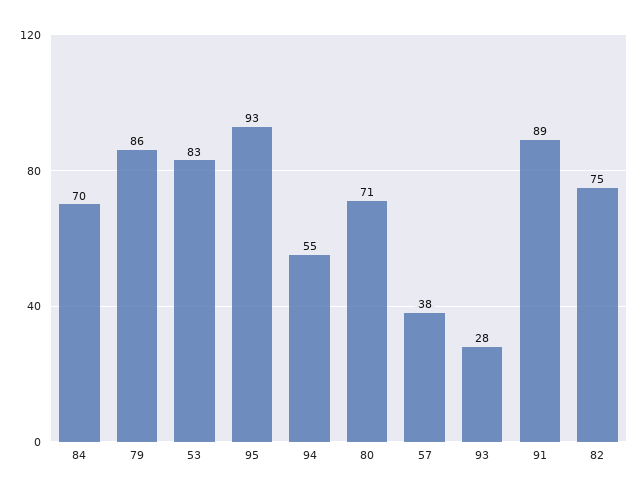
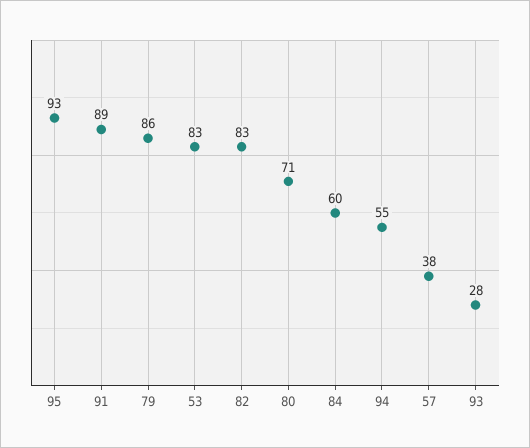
84: 70 -> 60
82: 75 -> 83

